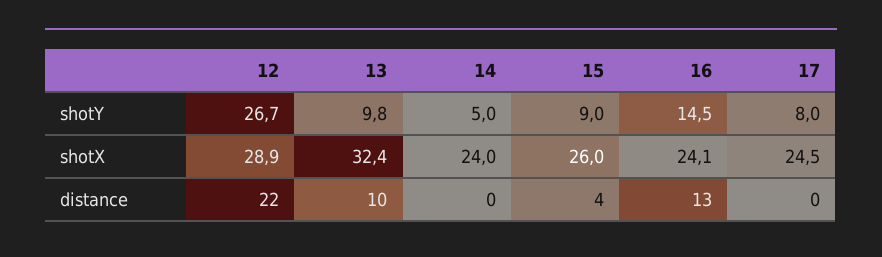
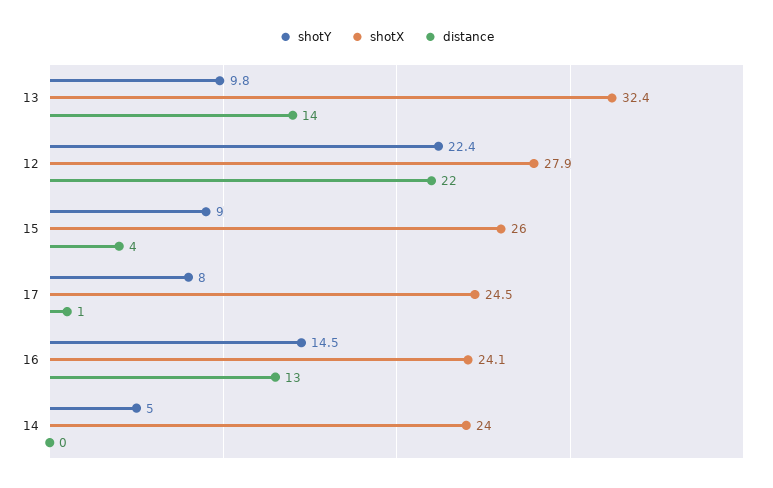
shotY, 12: 26.7 -> 22.4
shotX, 12: 28.9 -> 27.9
distance, 13: 10 -> 14
distance, 17: 0 -> 1

